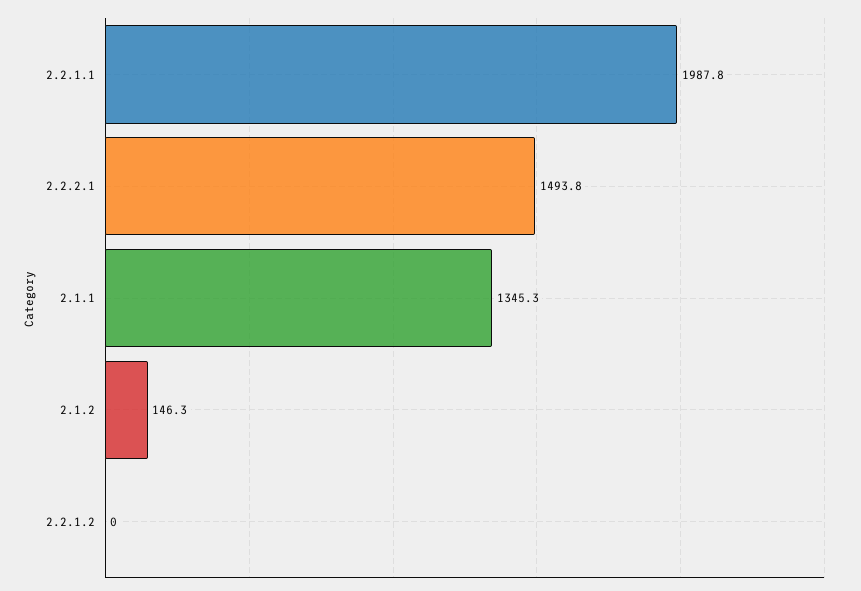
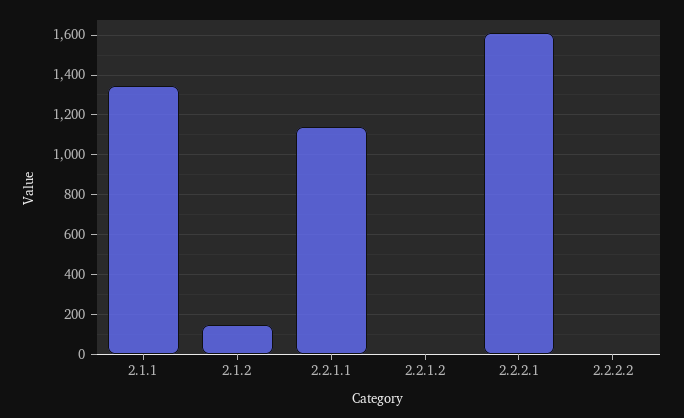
2.2.1.1: 1987.8 -> 1150
2.2.2.1: 1493.8 -> 1600
2.2.2.2: none -> 0

